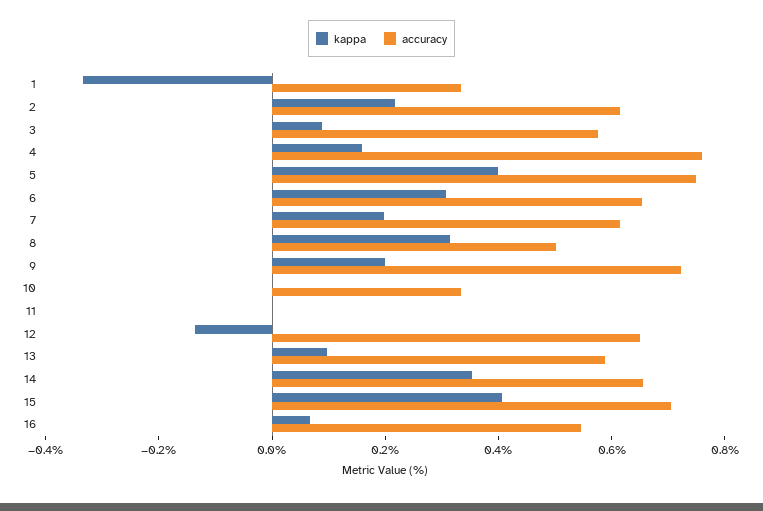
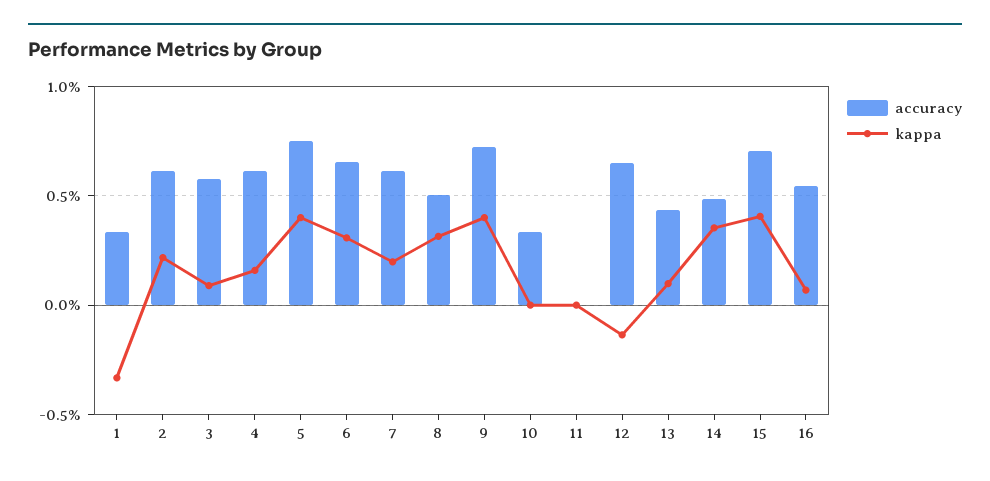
accuracy, 4: 0.75 -> 0.6
kappa, 9: 0.2 -> 0.4
accuracy, 13: 0.6 -> 0.45
accuracy, 14: 0.65 -> 0.5

